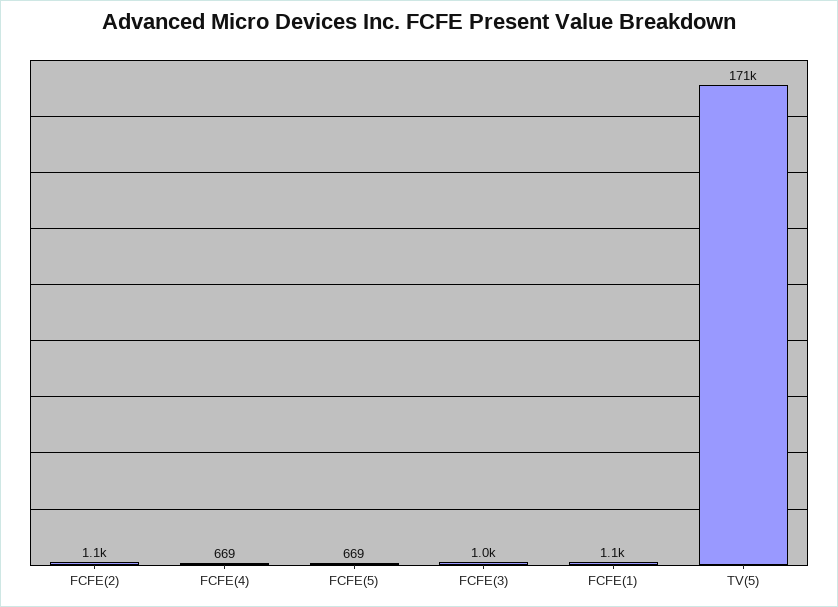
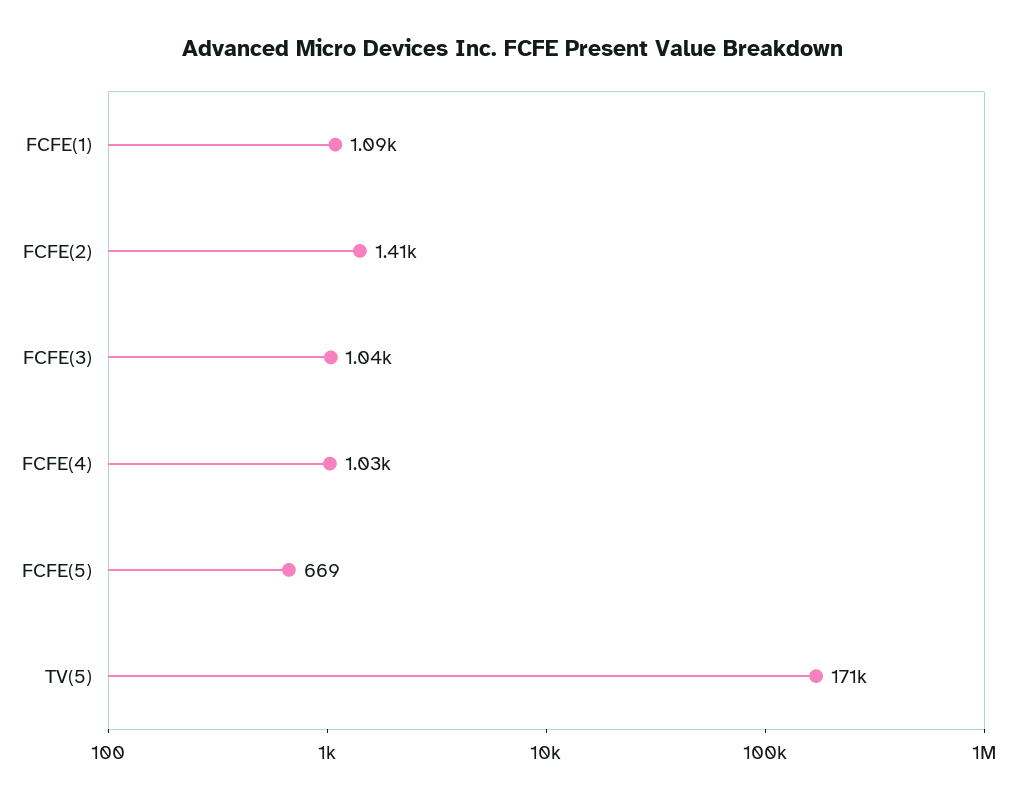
FCFE(2): 1100 -> 1410
FCFE(4): 669 -> 1030

